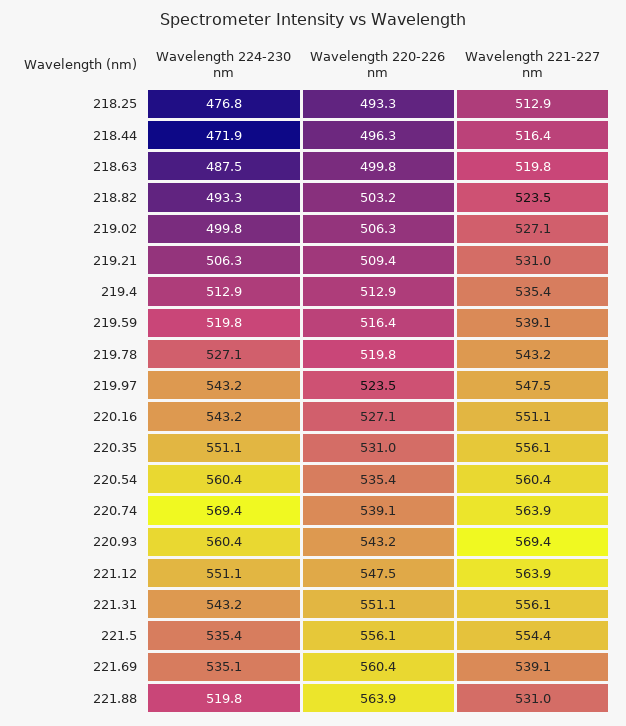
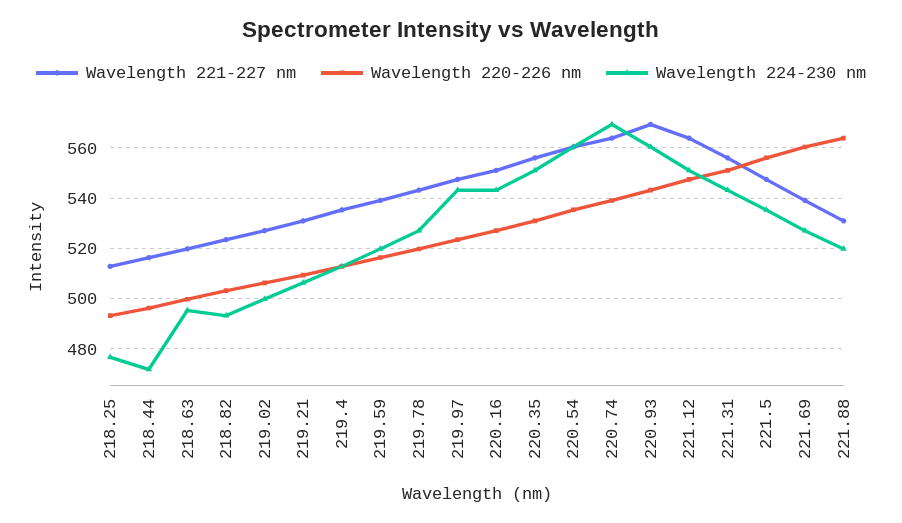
Wavelength 224-230 nm, 218.63: 487.5 -> 495
Wavelength 221-227 nm, 221.5: 554.4 -> 547.5
Wavelength 224-230 nm, 221.69: 535.1 -> 527.5

